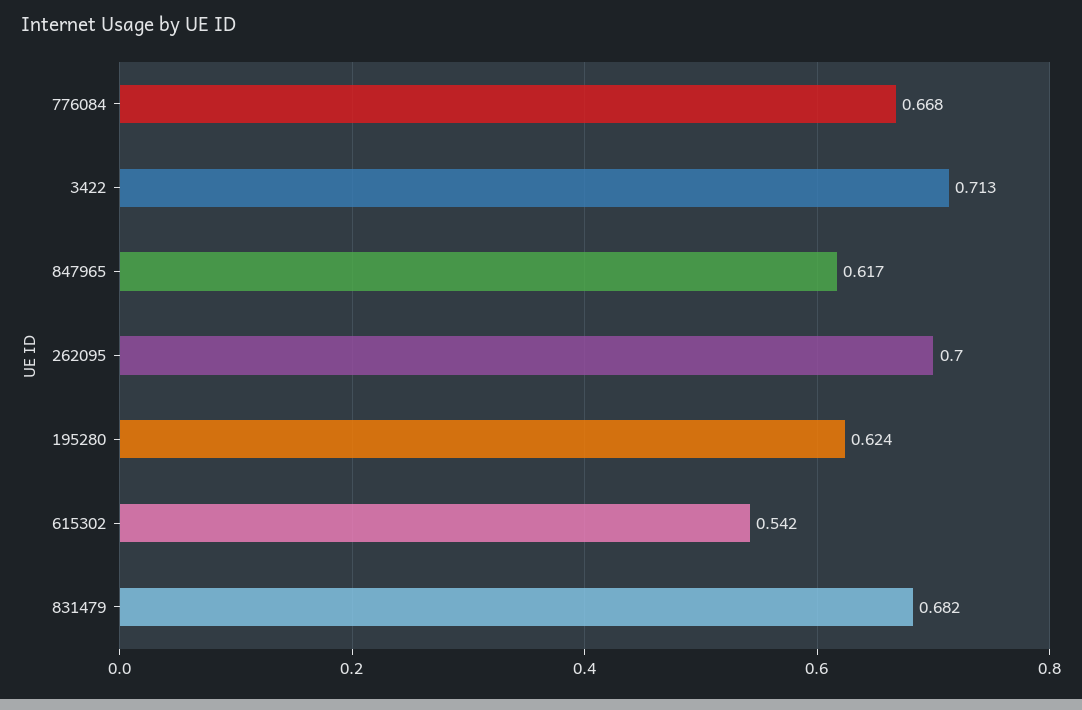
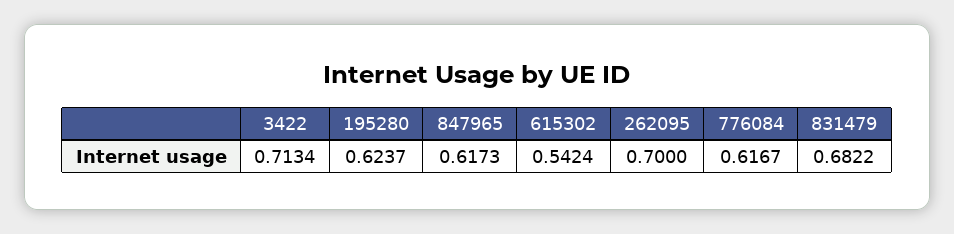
776084: 0.668 -> 0.6167

